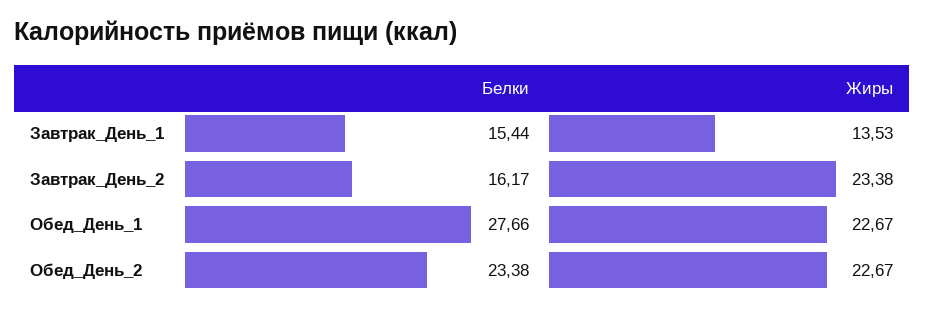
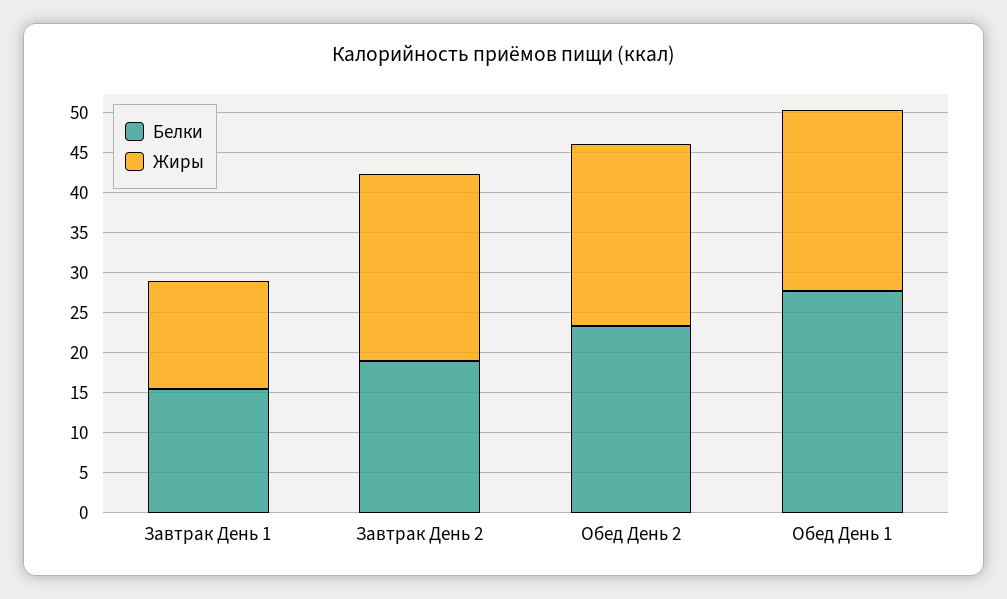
Белки, Завтрак_День_2: 16.17 -> 19

